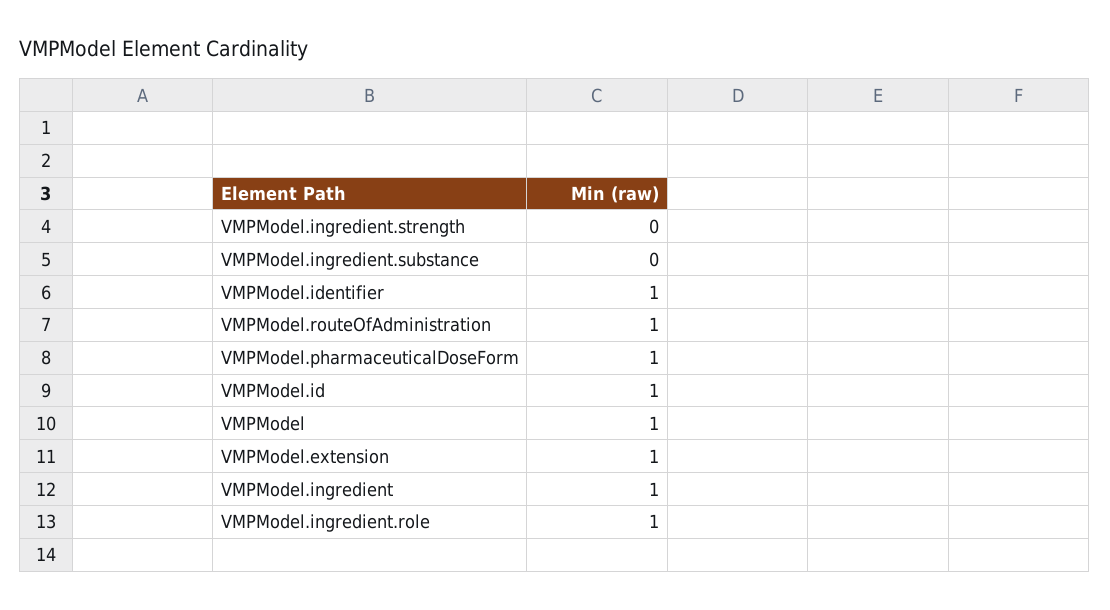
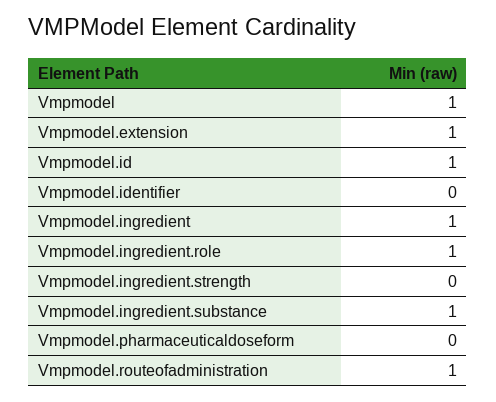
VMPModel.ingredient.substance: 0 -> 1
VMPModel.identifier: 1 -> 0
VMPModel.pharmaceuticalDoseForm: 1 -> 0

